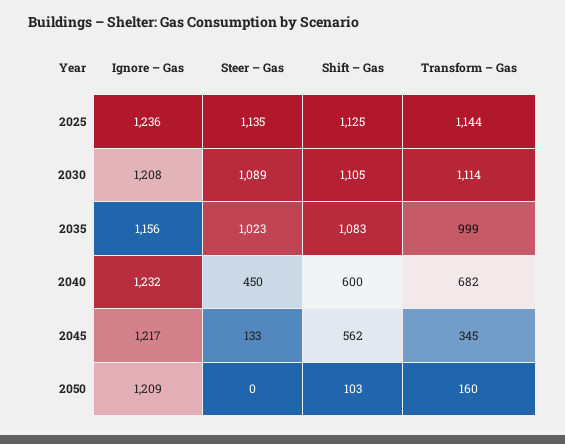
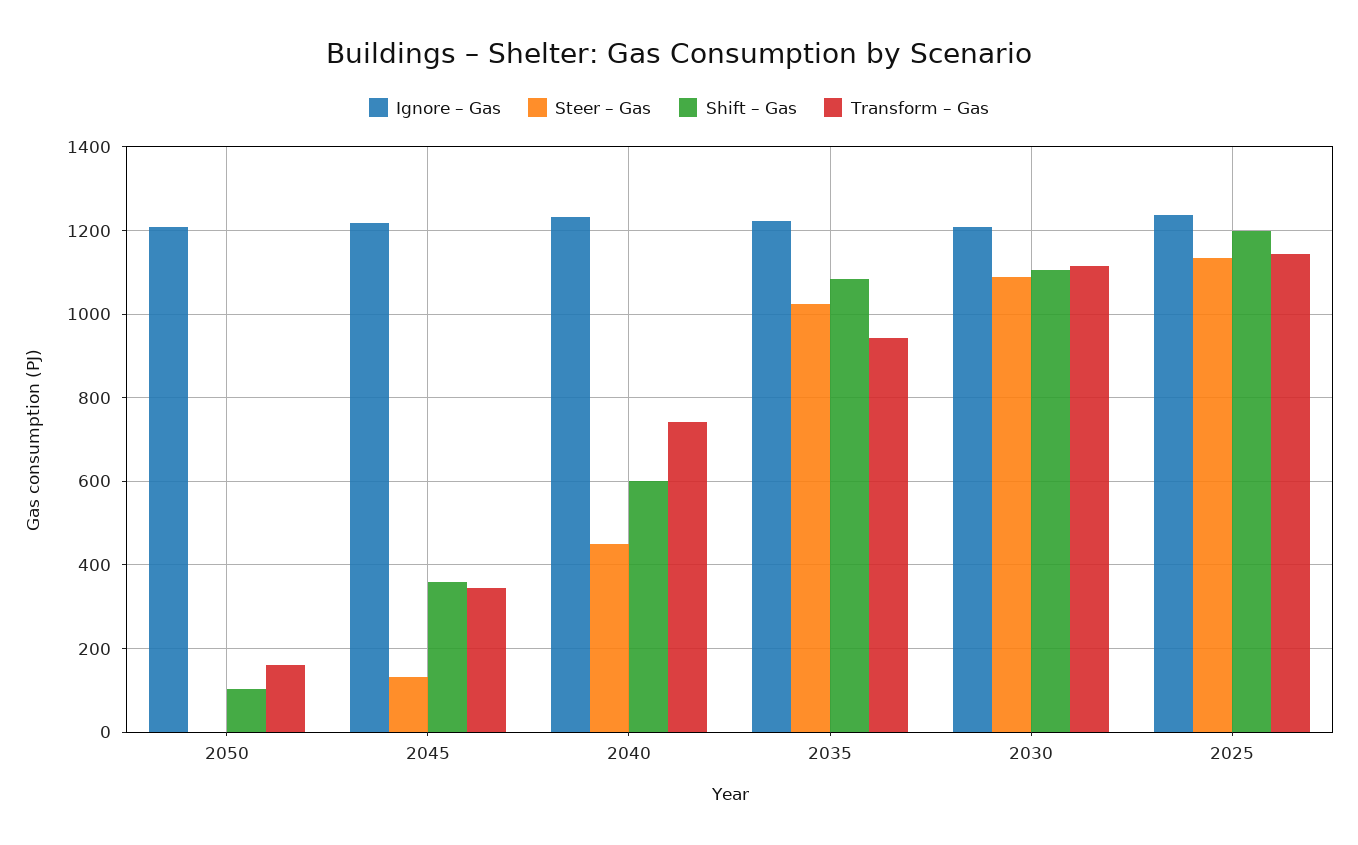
Shift – Gas, 2025: 1125 -> 1200
Ignore – Gas, 2035: 1156 -> 1220
Transform – Gas, 2035: 999 -> 940
Transform – Gas, 2040: 682 -> 740
Shift – Gas, 2045: 562 -> 360

